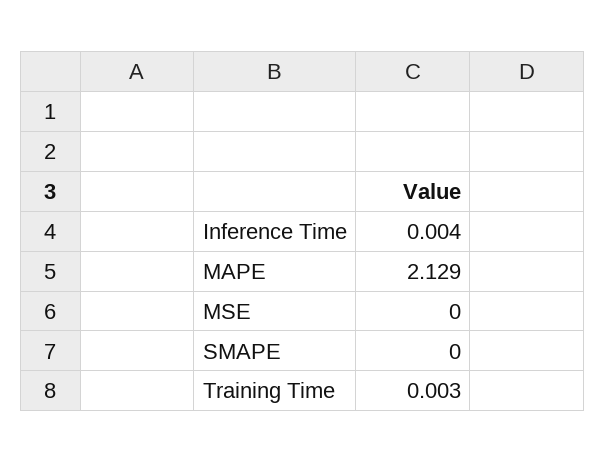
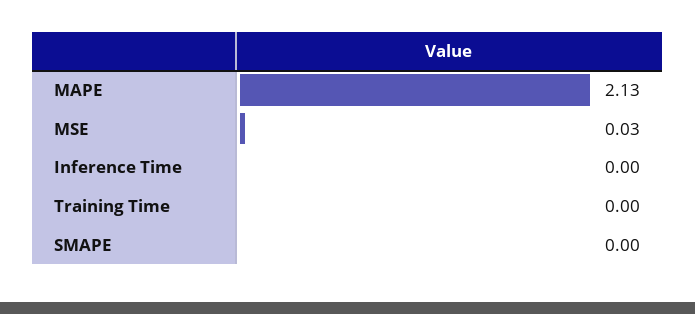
MSE: 0 -> 0.03

